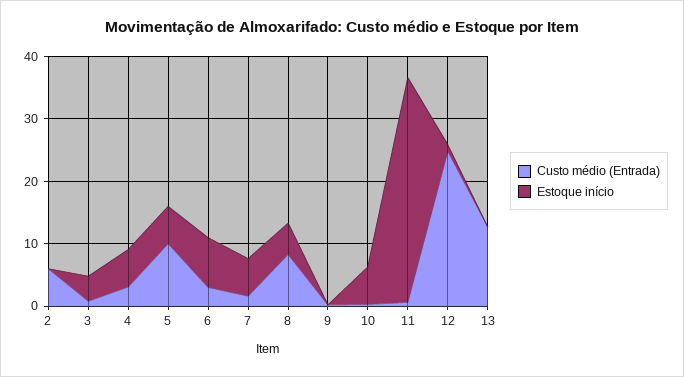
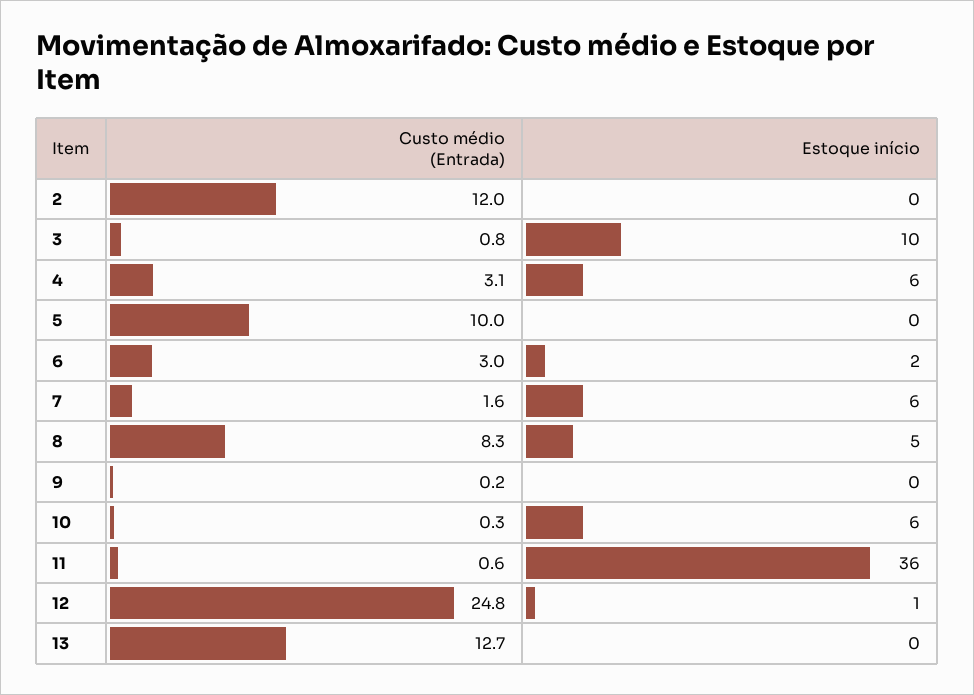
Custo médio (Entrada), 2: 6 -> 12
Estoque início, 3: 4 -> 10
Estoque início, 5: 6 -> 0
Estoque início, 6: 8 -> 2

